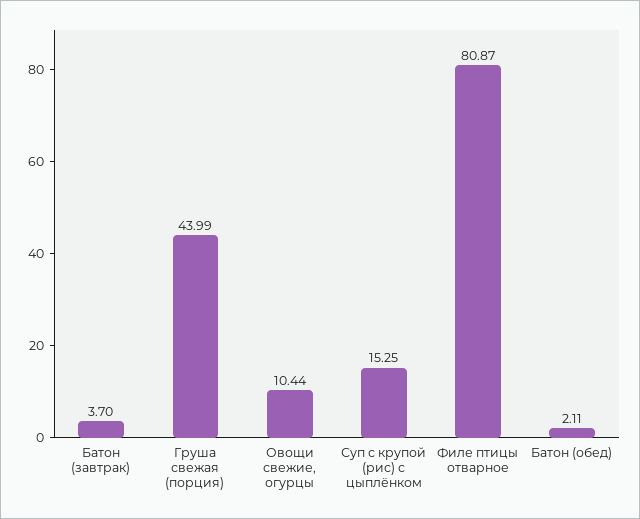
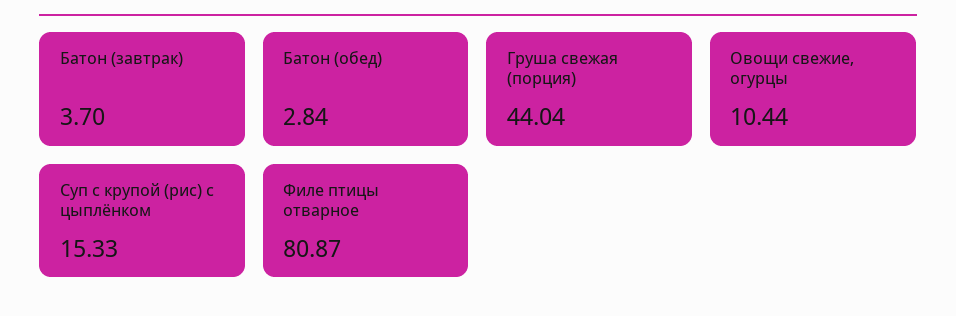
Груша свежая (порция): 43.99 -> 44.04
Суп с крупой (рис) с цыплёнком: 15.25 -> 15.33
Батон (обед): 2.11 -> 2.84

